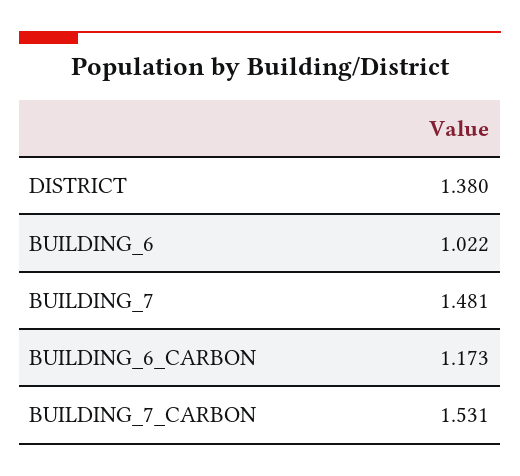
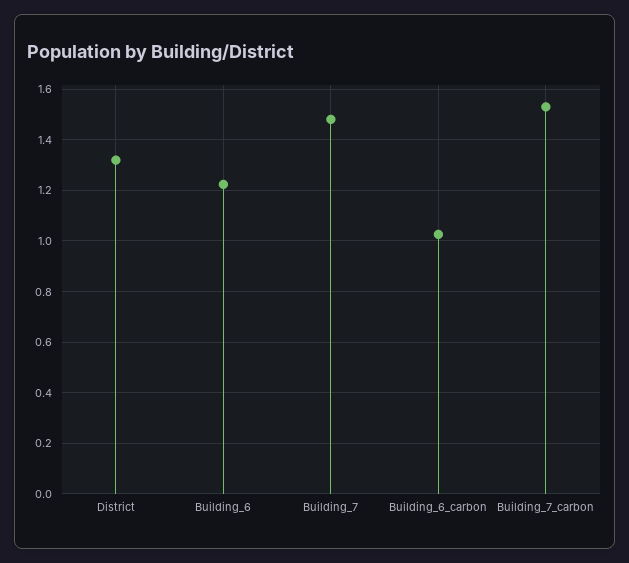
DISTRICT: 1.38 -> 1.325
BUILDING_6: 1.022 -> 1.225
BUILDING_6_CARBON: 1.173 -> 1.025

